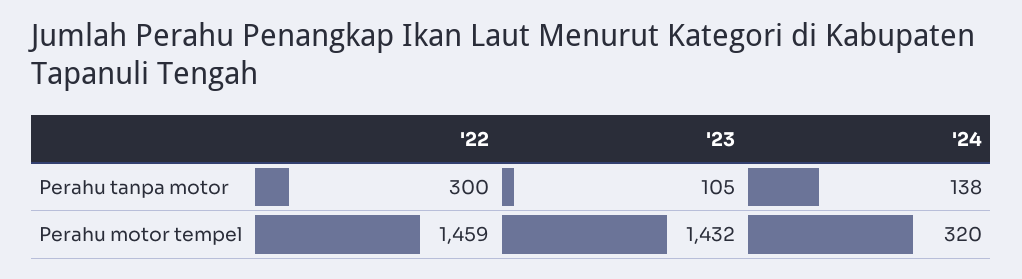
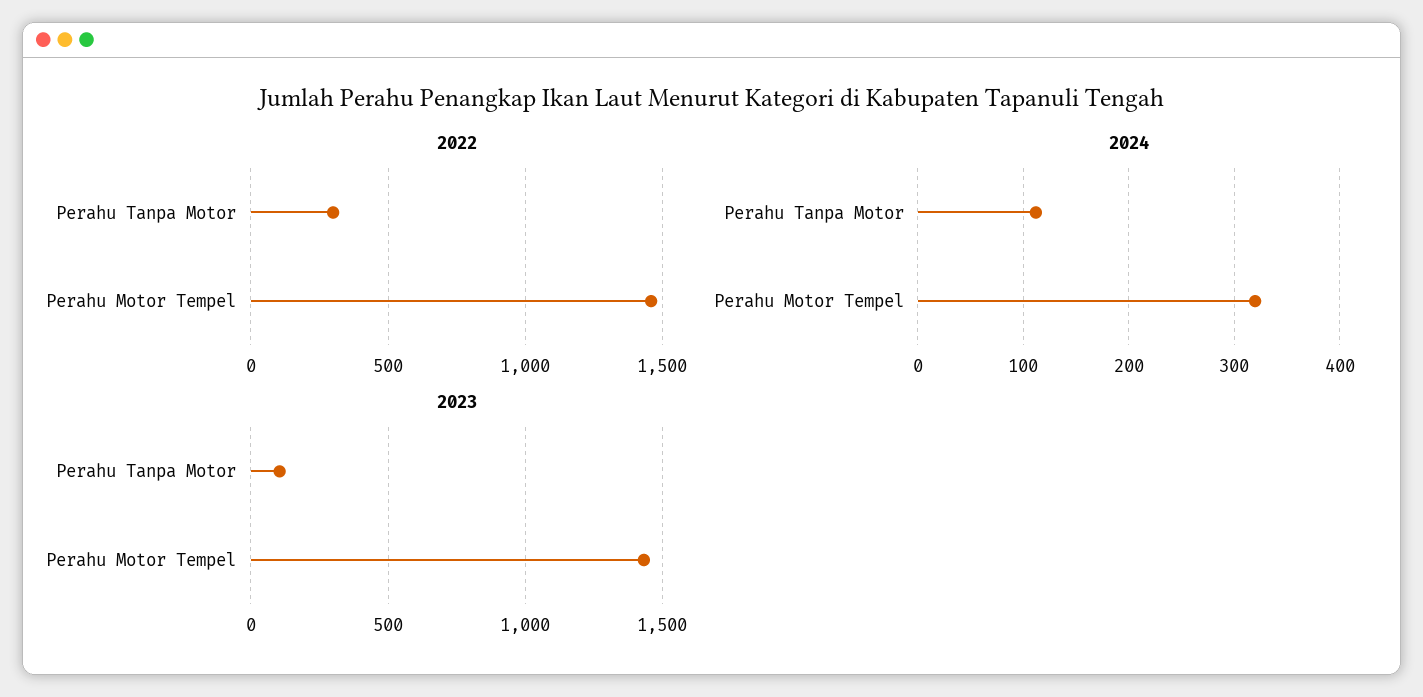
'24, Perahu tanpa motor: 138 -> 110

